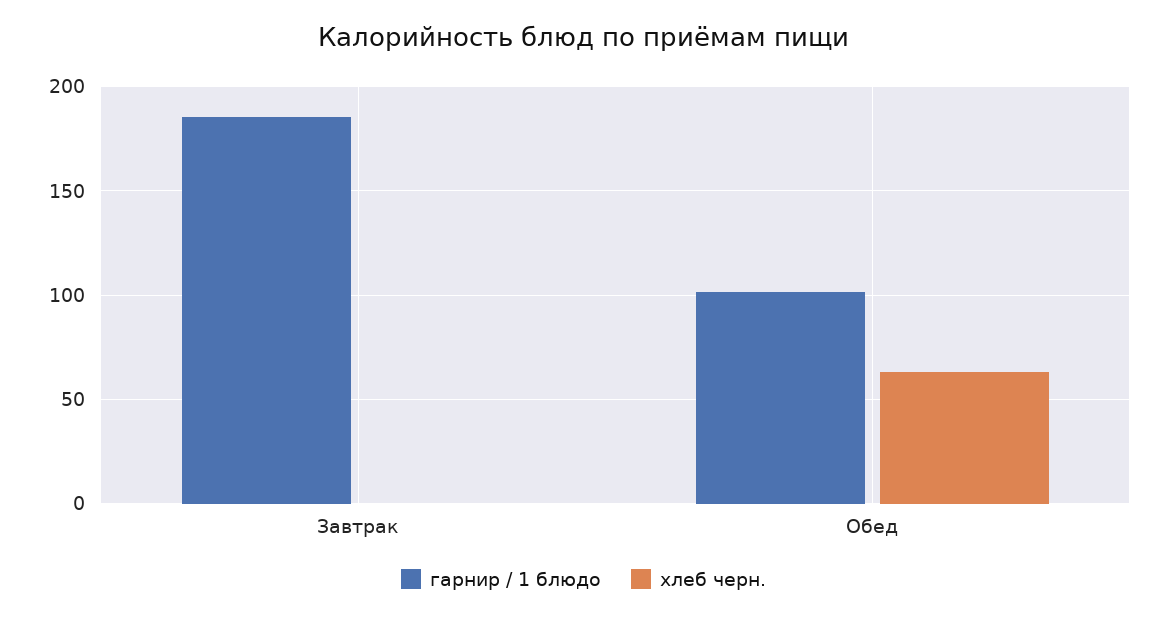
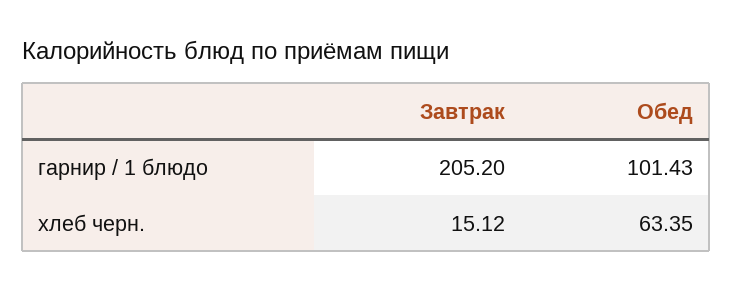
гарнир / 1 блюдо, Завтрак: 185 -> 205.2
хлеб черн., Завтрак: 0 -> 15.12

